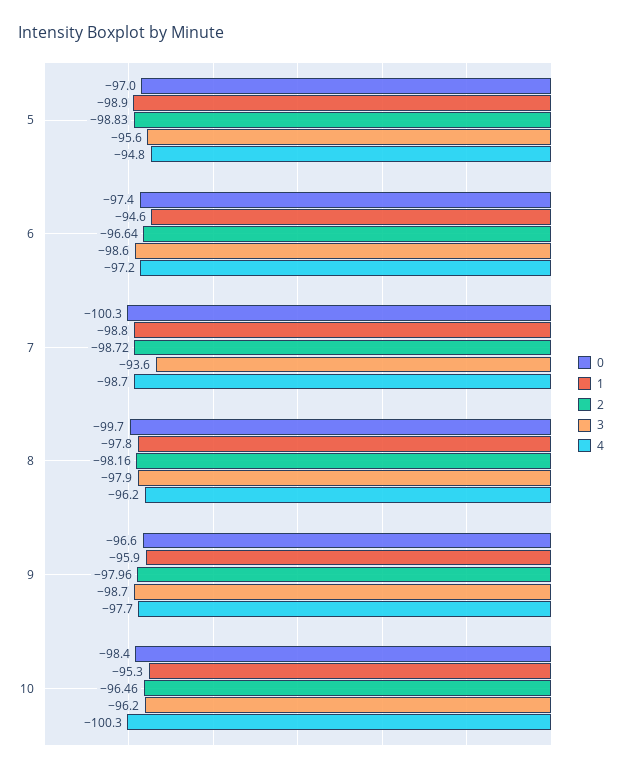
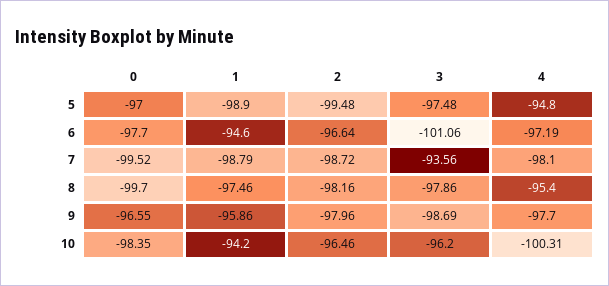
2, 5: -98.83 -> -99.48
3, 5: -95.6 -> -97.48
0, 6: -97.4 -> -97.7
3, 6: -98.6 -> -101.06
0, 7: -100.3 -> -99.52
4, 7: -98.7 -> -98.1
1, 8: -97.8 -> -97.46
4, 8: -96.2 -> -95.4
1, 10: -95.3 -> -94.2

